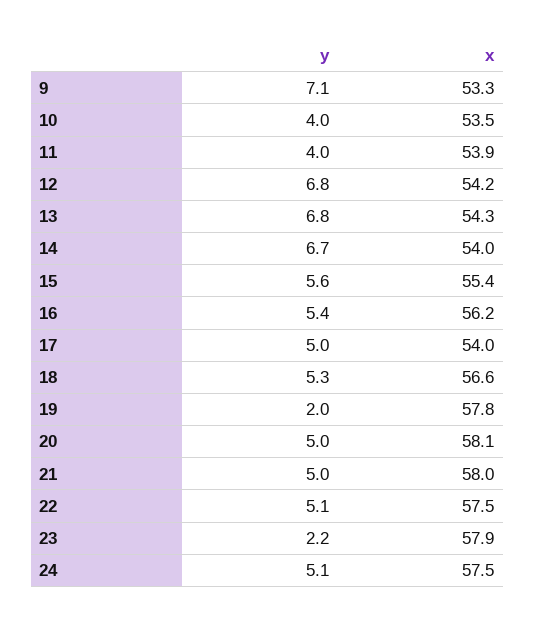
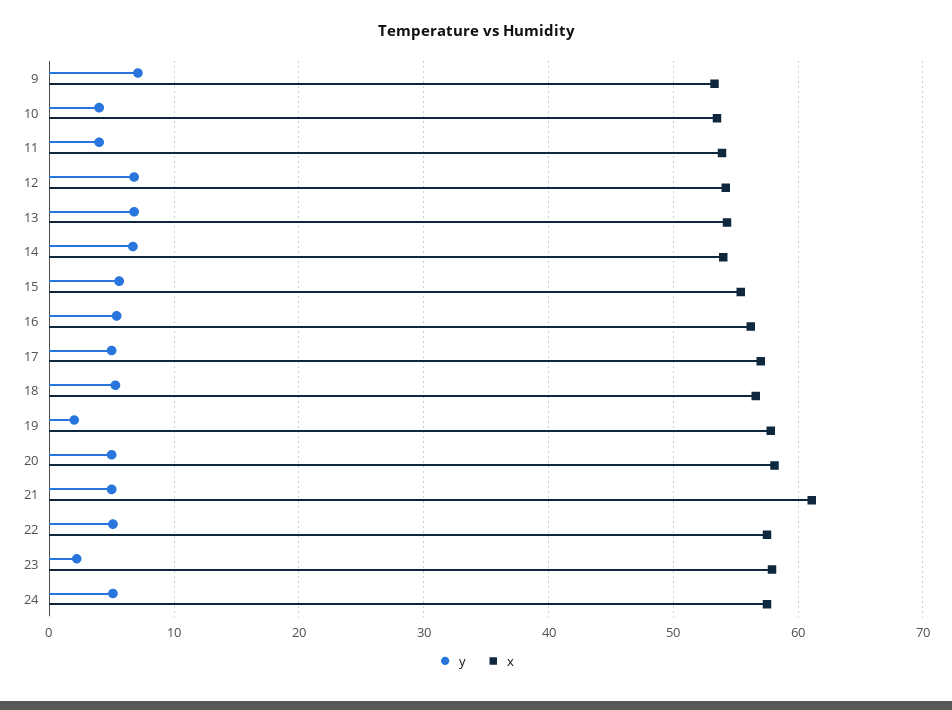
x, 17: 54 -> 57
x, 21: 58 -> 61

